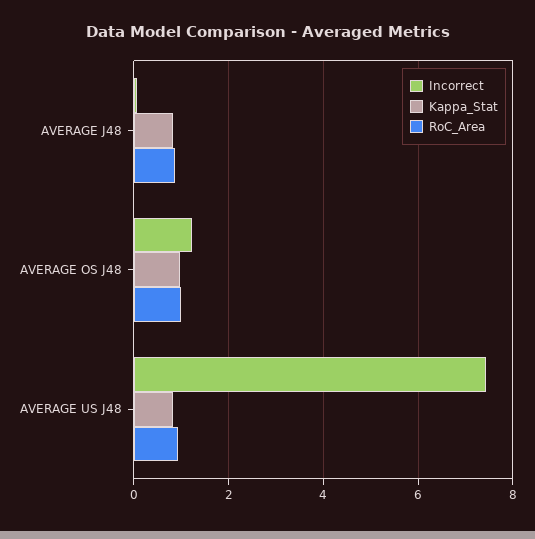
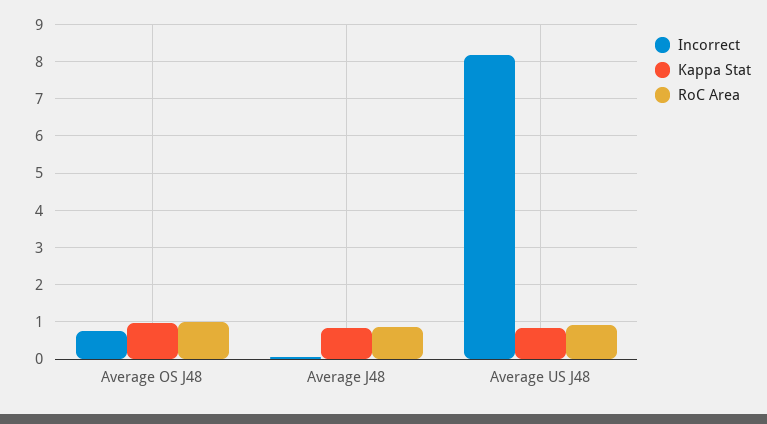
Incorrect, AVERAGE OS J48: 1.2 -> 0.8
Incorrect, AVERAGE US J48: 7.4 -> 8.2

